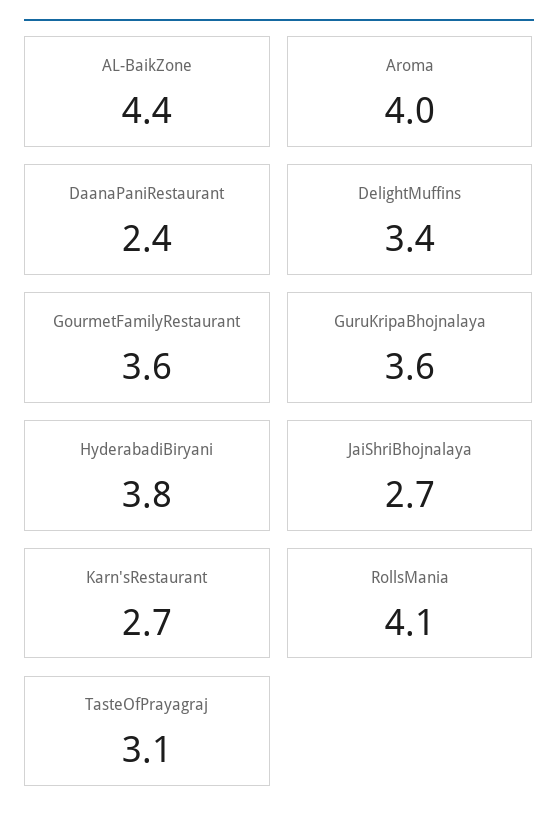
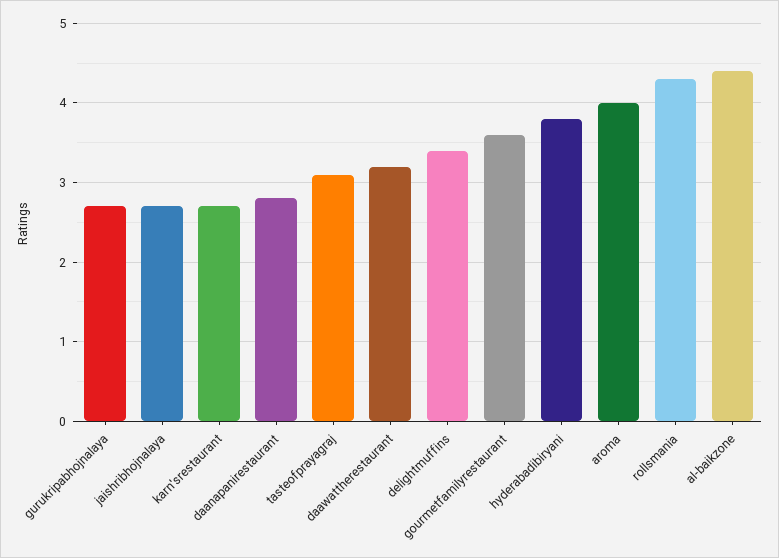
DaanaPaniRestaurant: 2.4 -> 2.8
GuruKripaBhojnalaya: 3.6 -> 2.7
RollsMania: 4.1 -> 4.3
daawattherestaurant: none -> 3.2

